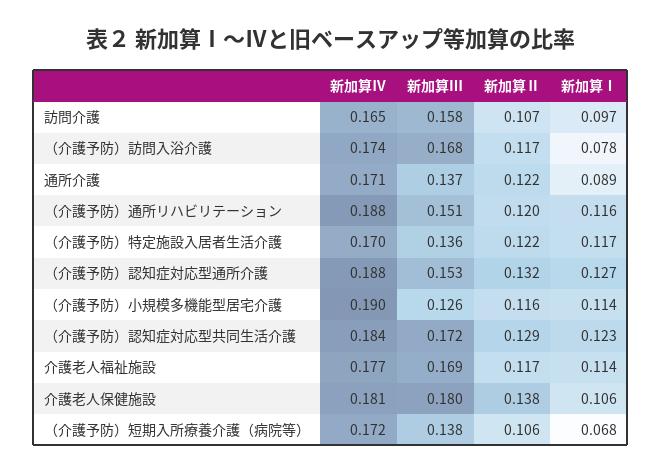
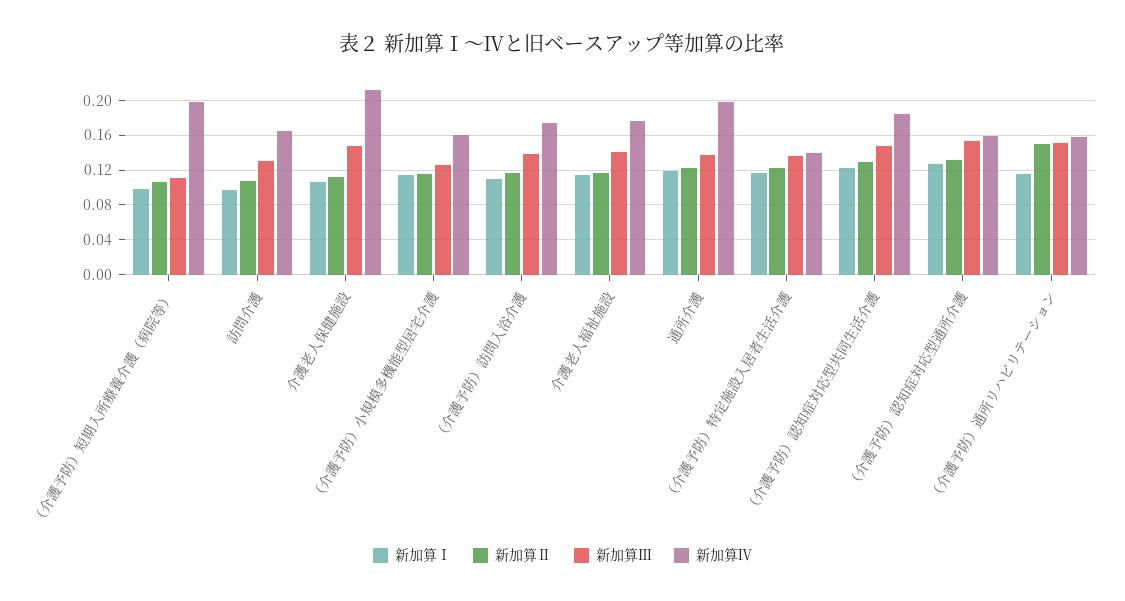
新加算Ⅲ, 訪問介護: 0.158 -> 0.13
新加算Ⅲ, （介護予防）訪問入浴介護: 0.168 -> 0.14
新加算Ⅰ, （介護予防）訪問入浴介護: 0.078 -> 0.11
新加算Ⅳ, 通所介護: 0.171 -> 0.2
新加算Ⅰ, 通所介護: 0.089 -> 0.12
新加算Ⅳ, （介護予防）通所リハビリテーション: 0.188 -> 0.16
新加算Ⅱ, （介護予防）通所リハビリテーション: 0.12 -> 0.15
新加算Ⅳ, （介護予防）特定施設入居者生活介護: 0.17 -> 0.14
新加算Ⅳ, （介護予防）認知症対応型通所介護: 0.188 -> 0.16
新加算Ⅳ, （介護予防）小規模多機能型居宅介護: 0.19 -> 0.16
新加算Ⅲ, （介護予防）認知症対応型共同生活介護: 0.172 -> 0.15
新加算Ⅲ, 介護老人福祉施設: 0.169 -> 0.14
新加算Ⅳ, 介護老人保健施設: 0.181 -> 0.21
新加算Ⅲ, 介護老人保健施設: 0.18 -> 0.15
新加算Ⅱ, 介護老人保健施設: 0.138 -> 0.11
新加算Ⅳ, （介護予防）短期入所療養介護（病院等）: 0.172 -> 0.2
新加算Ⅲ, （介護予防）短期入所療養介護（病院等）: 0.138 -> 0.11
新加算Ⅰ, （介護予防）短期入所療養介護（病院等）: 0.068 -> 0.1

